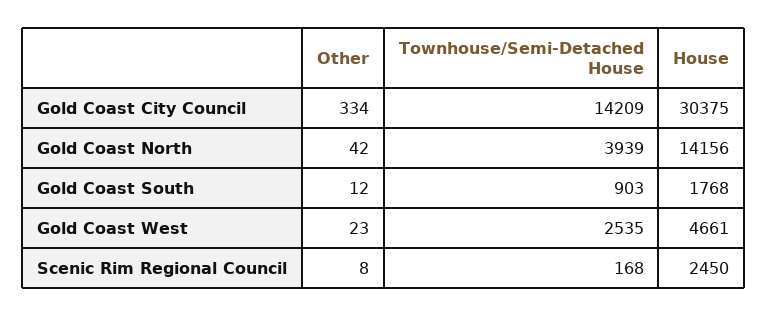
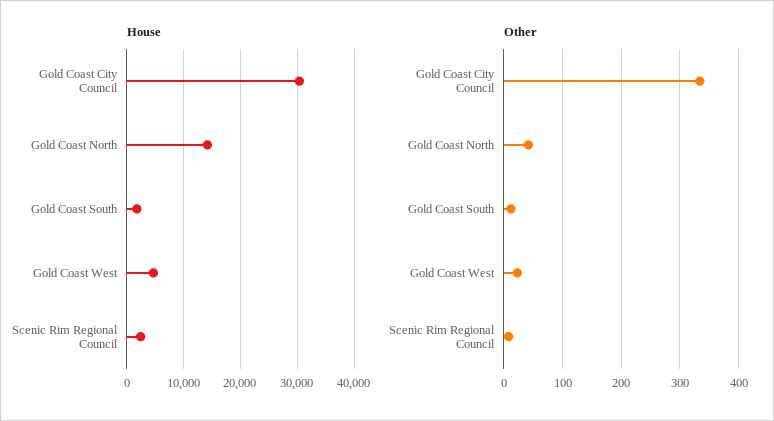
Townhouse/Semi-Detached House, Gold Coast City Council: 14209 -> none
Townhouse/Semi-Detached House, Gold Coast North: 3939 -> none
Townhouse/Semi-Detached House, Gold Coast South: 903 -> none
Townhouse/Semi-Detached House, Gold Coast West: 2535 -> none
Townhouse/Semi-Detached House, Scenic Rim Regional Council: 168 -> none

